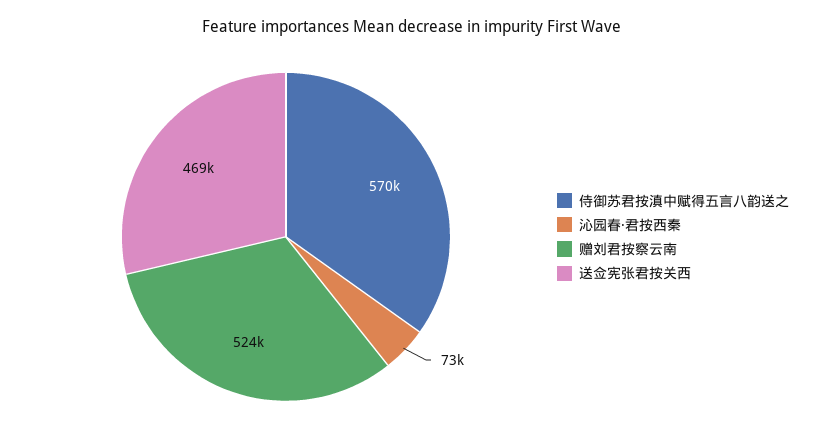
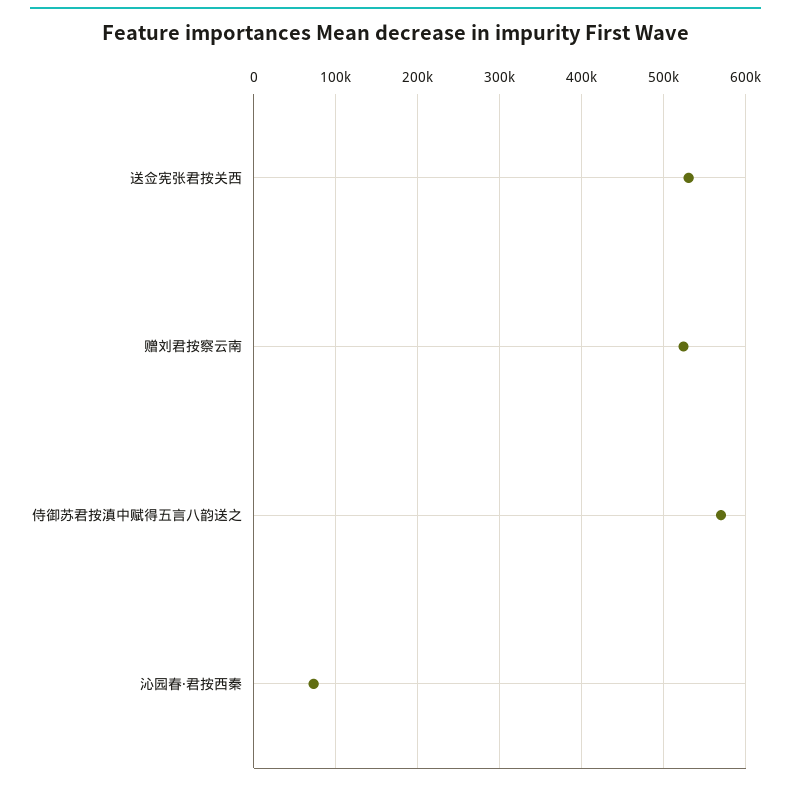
送佥宪张君按关西: 469000 -> 530000

